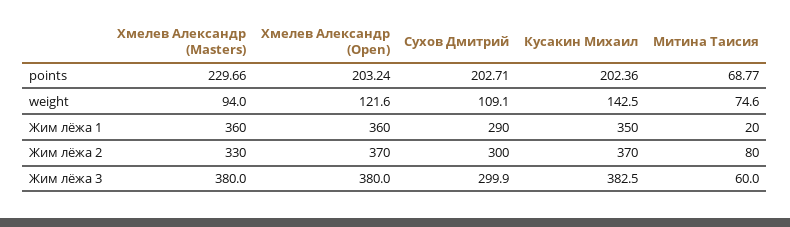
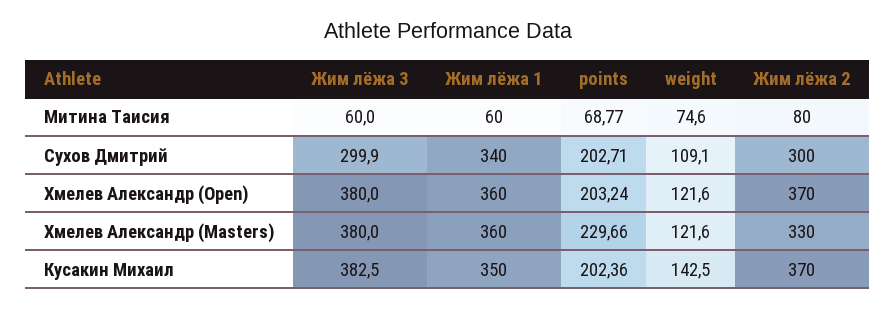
Хмелев Александр (Masters), weight: 94 -> 121.6
Сухов Дмитрий, Жим лёжа 1: 290 -> 340
Митина Таисия, Жим лёжа 1: 20 -> 60

